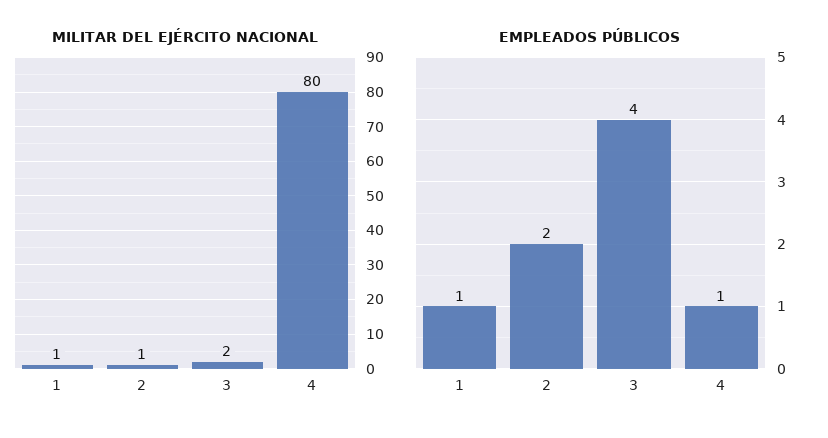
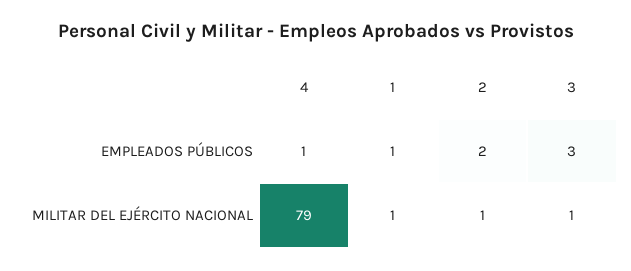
MILITAR DEL EJÉRCITO NACIONAL, 3: 2 -> 1
MILITAR DEL EJÉRCITO NACIONAL, 4: 80 -> 79
EMPLEADOS PÚBLICOS, 3: 4 -> 3

